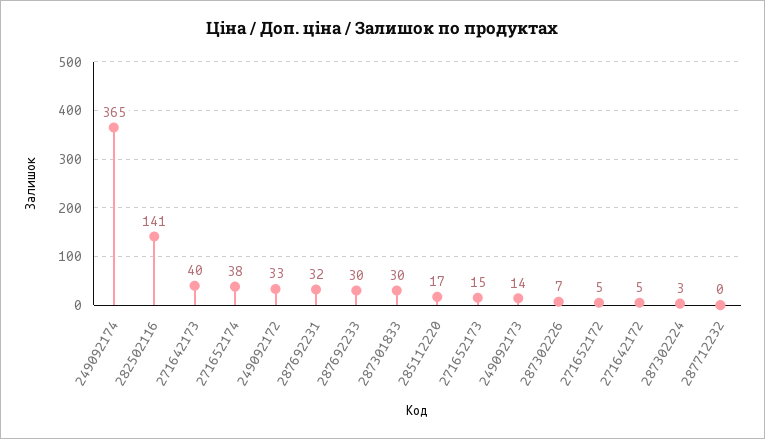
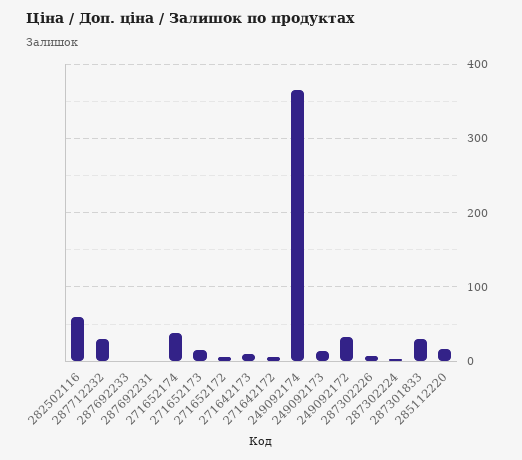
282502116: 141 -> 60
271642173: 40 -> 10
287692231: 32 -> 0
287692233: 30 -> 0
287712232: 0 -> 30

